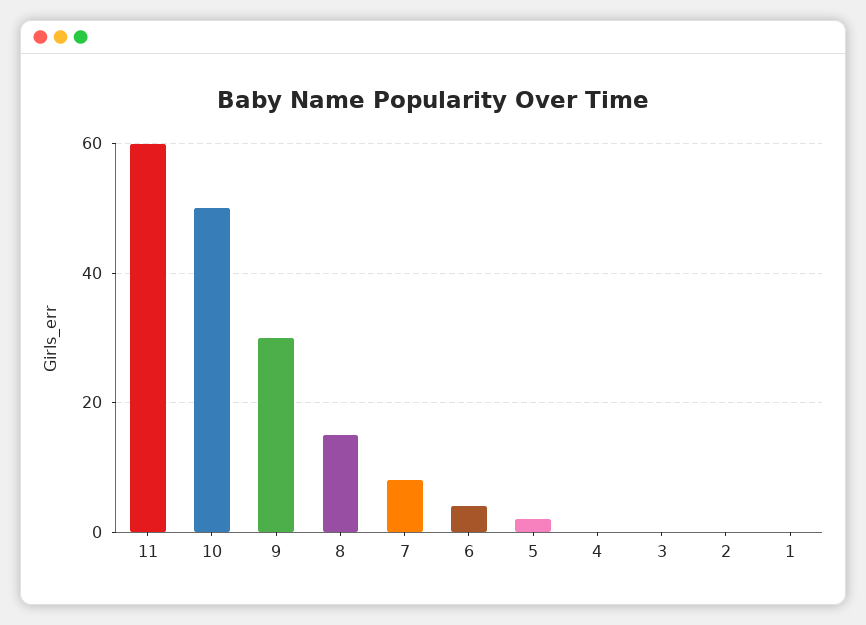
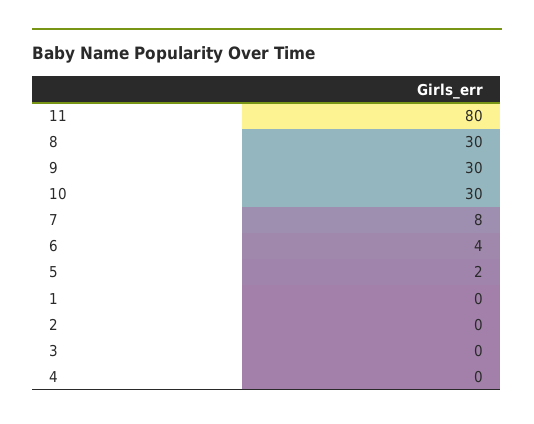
11: 60 -> 80
10: 50 -> 30
8: 15 -> 30

